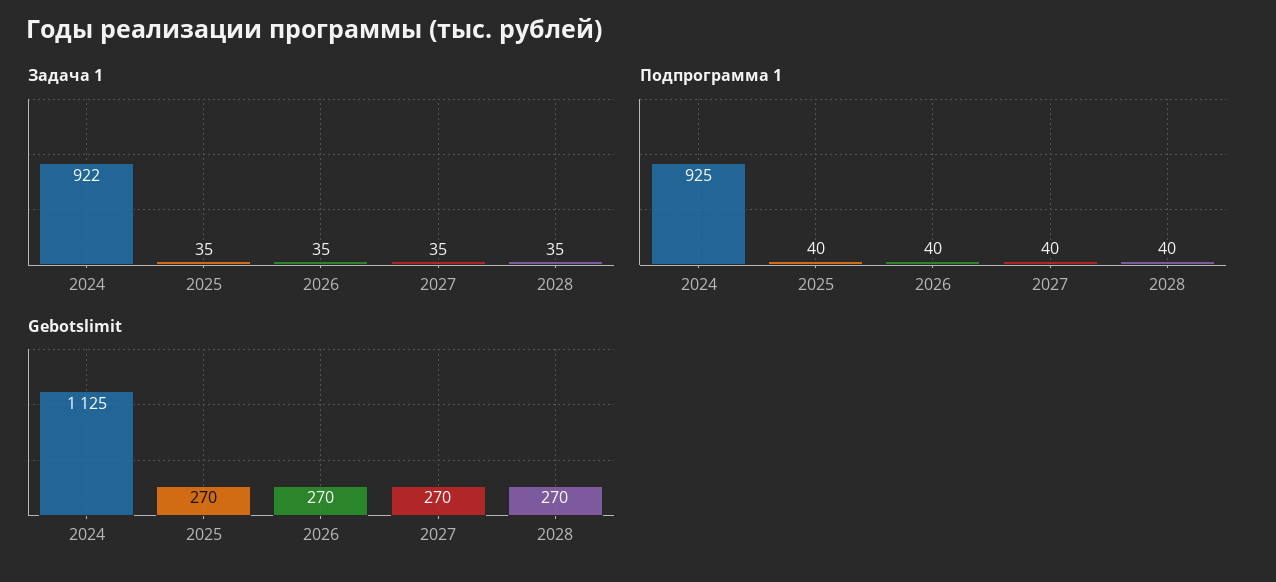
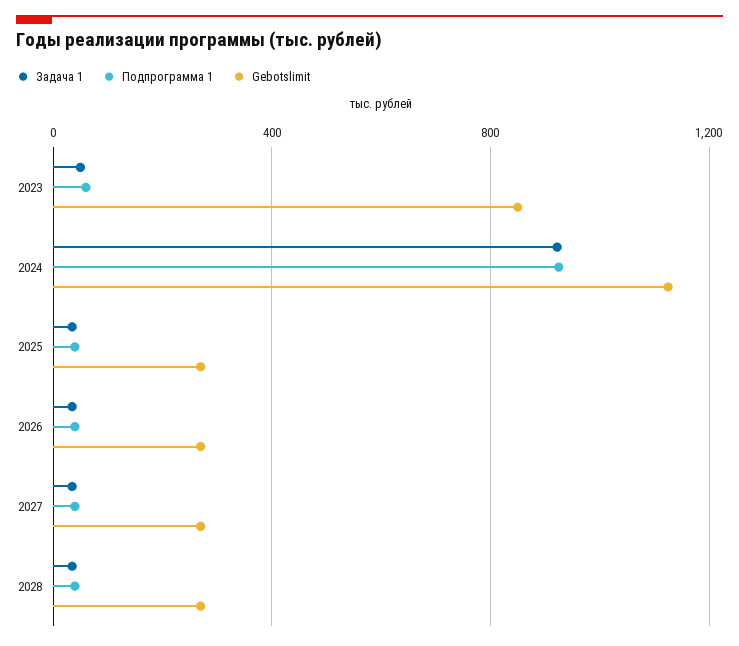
Задача 1, 2023: none -> 50
Подпрограмма 1, 2023: none -> 50
Gebotslimit, 2023: none -> 850

